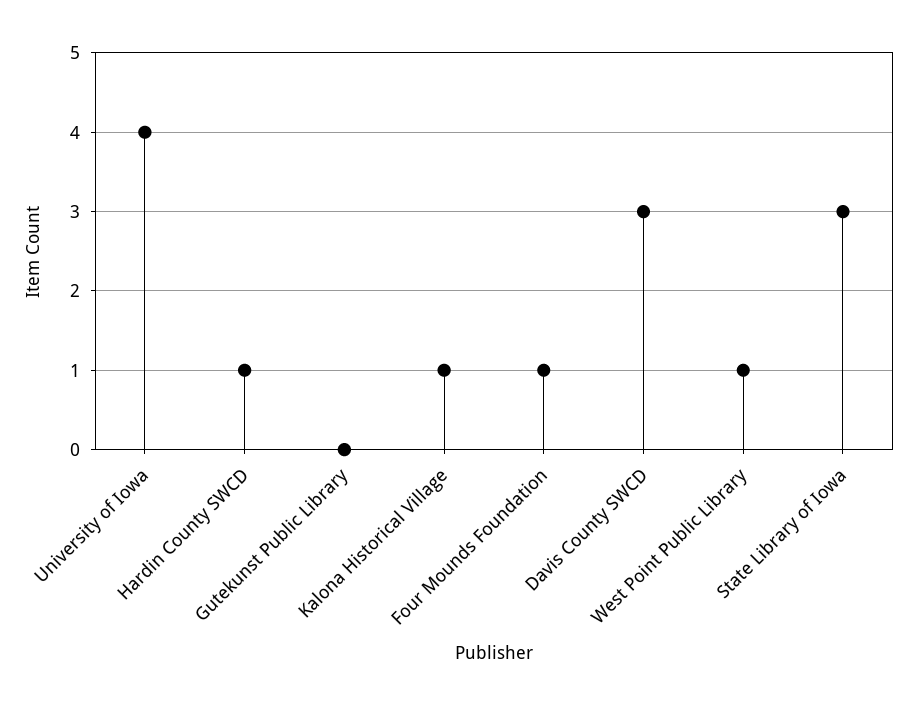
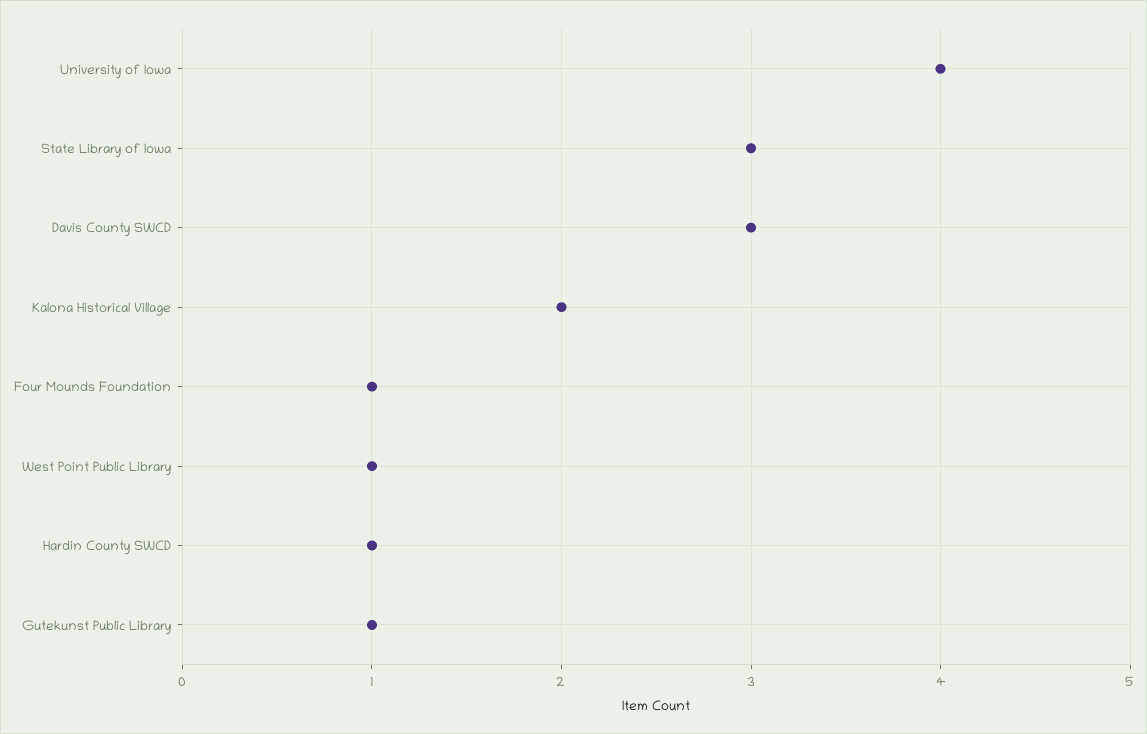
Gutekunst Public Library: 0 -> 1
Kalona Historical Village: 1 -> 2

